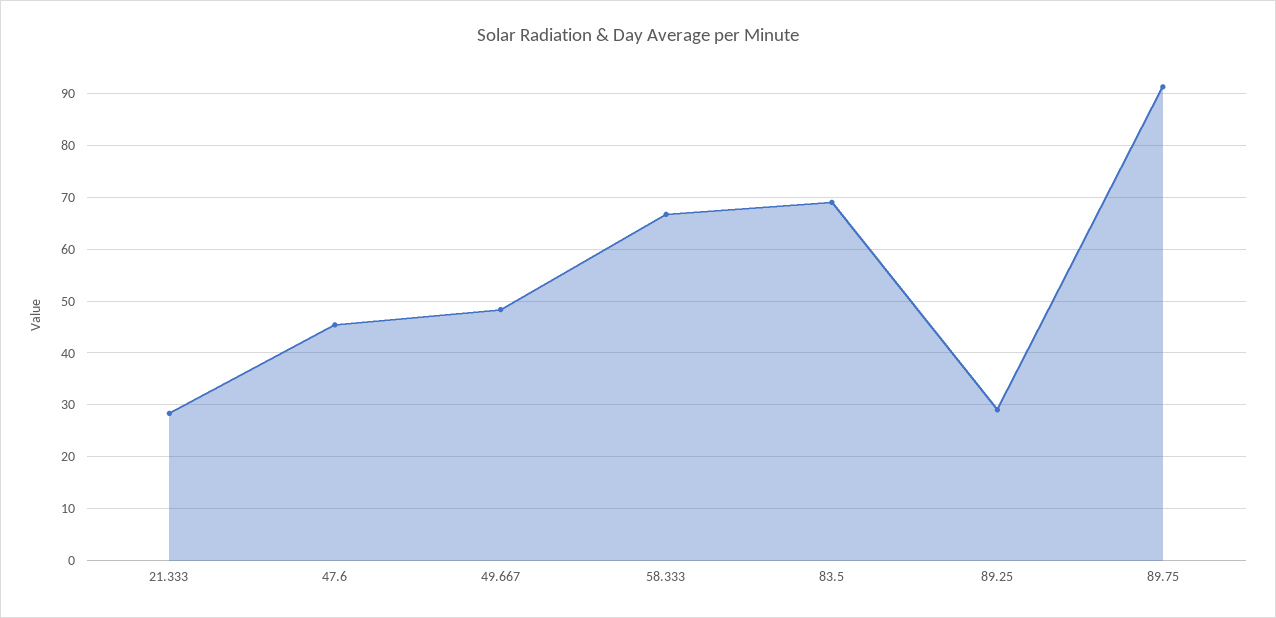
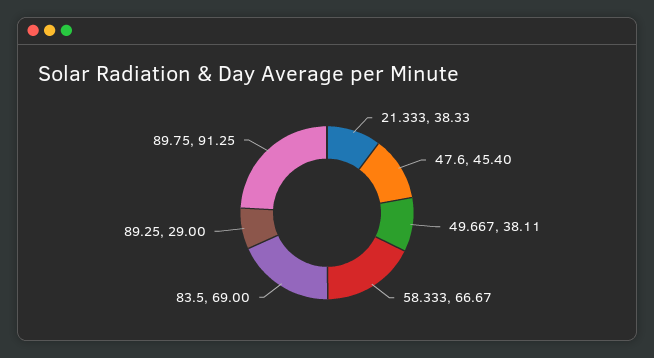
21.333: 28 -> 38.33
49.667: 48 -> 38.11

